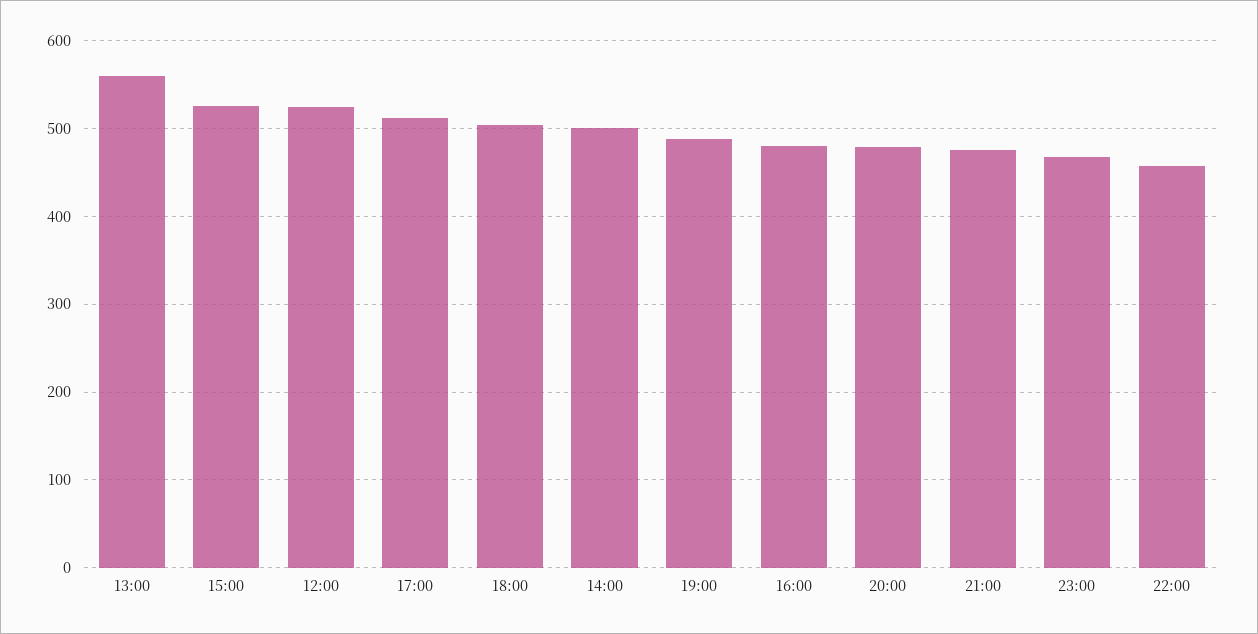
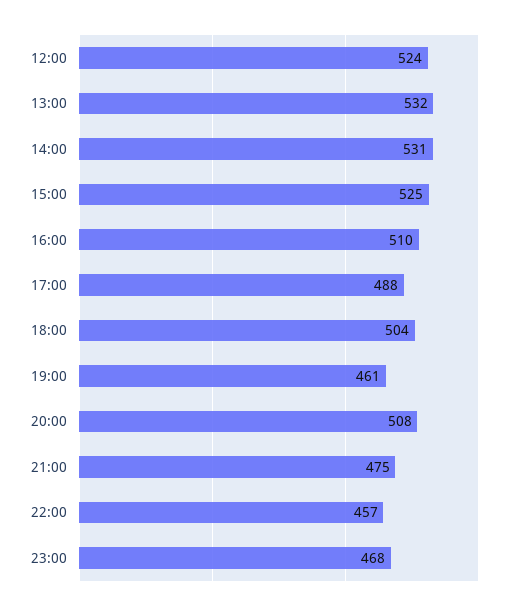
13:00: 560 -> 532
17:00: 510 -> 488
14:00: 500 -> 531
19:00: 490 -> 461
16:00: 480 -> 510
20:00: 480 -> 508

